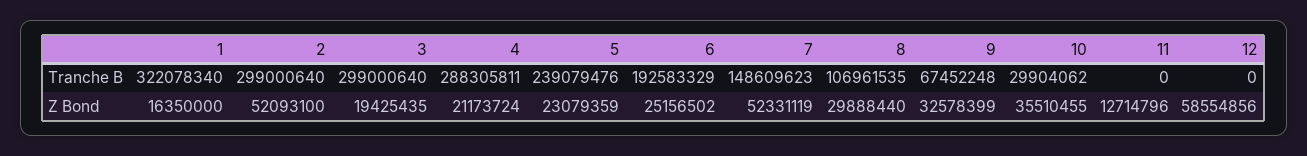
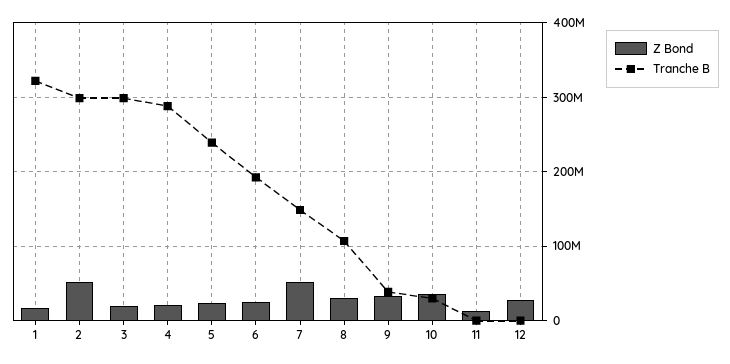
Tranche B, 9: 67452248 -> 40000000
Z Bond, 12: 58554856 -> 30000000

